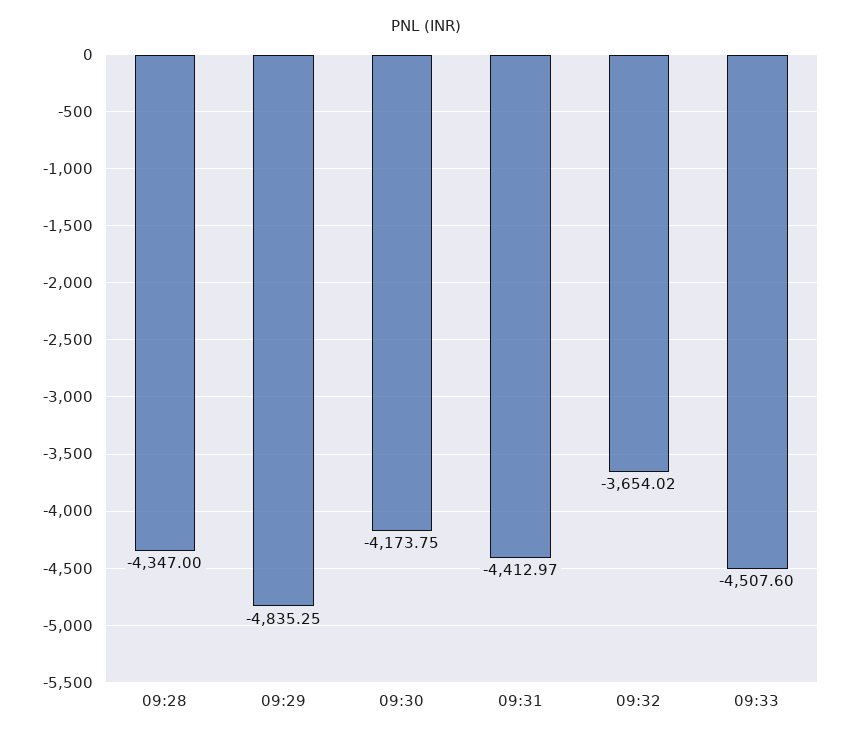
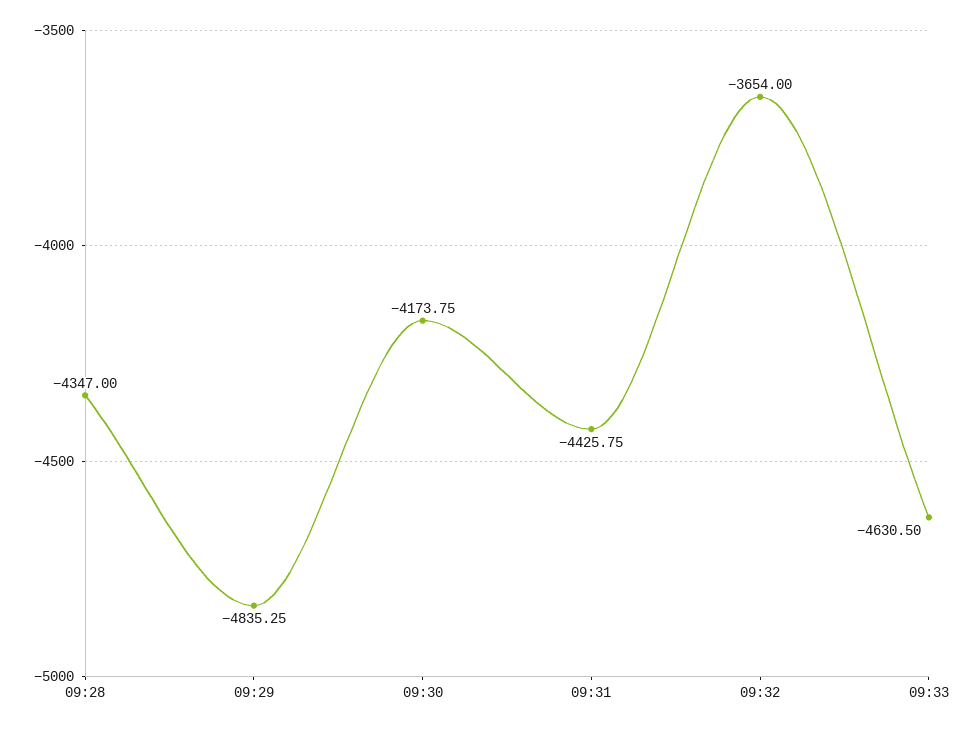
09:31: -4412.97 -> -4425.75
09:32: -3654.02 -> -3654
09:33: -4507.6 -> -4630.5

